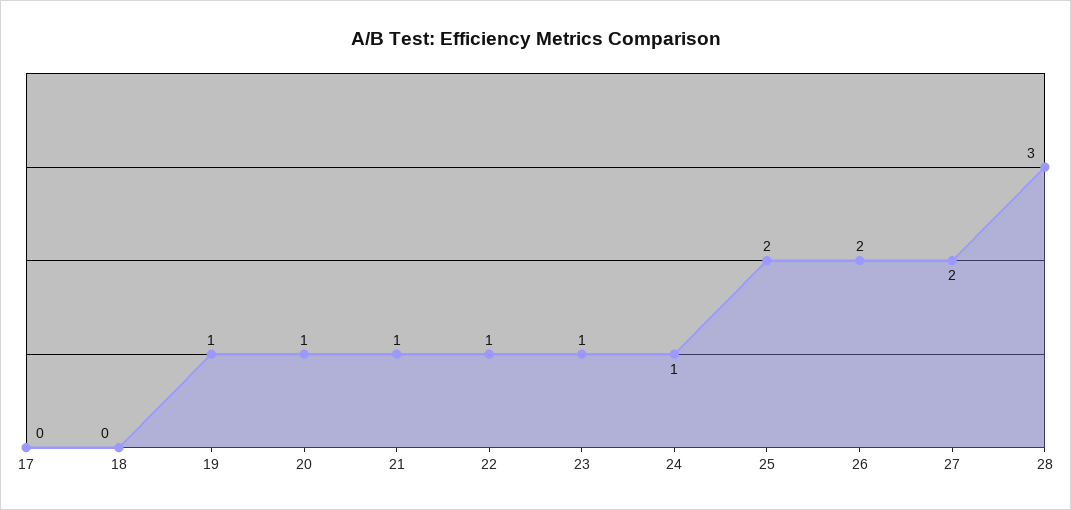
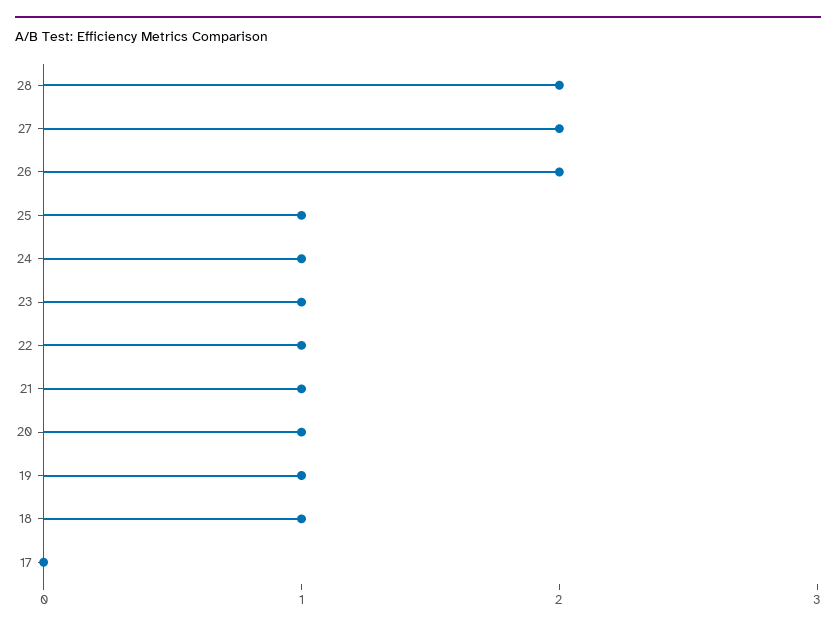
18: 0 -> 1
25: 2 -> 1
28: 3 -> 2

